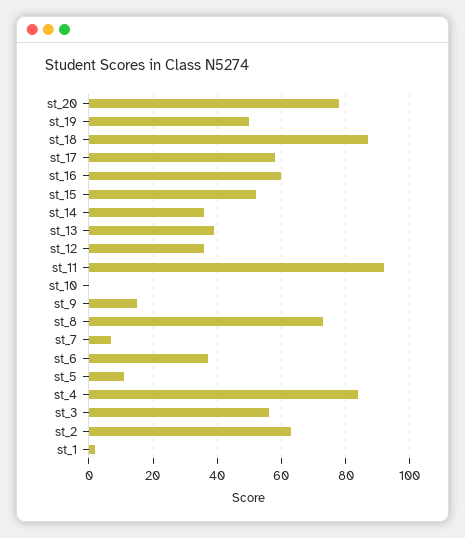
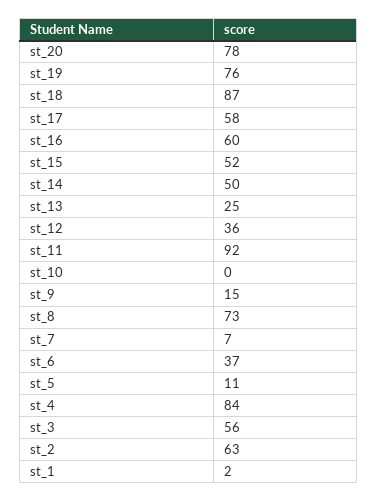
st_19: 50 -> 76
st_14: 35 -> 50
st_13: 40 -> 25

